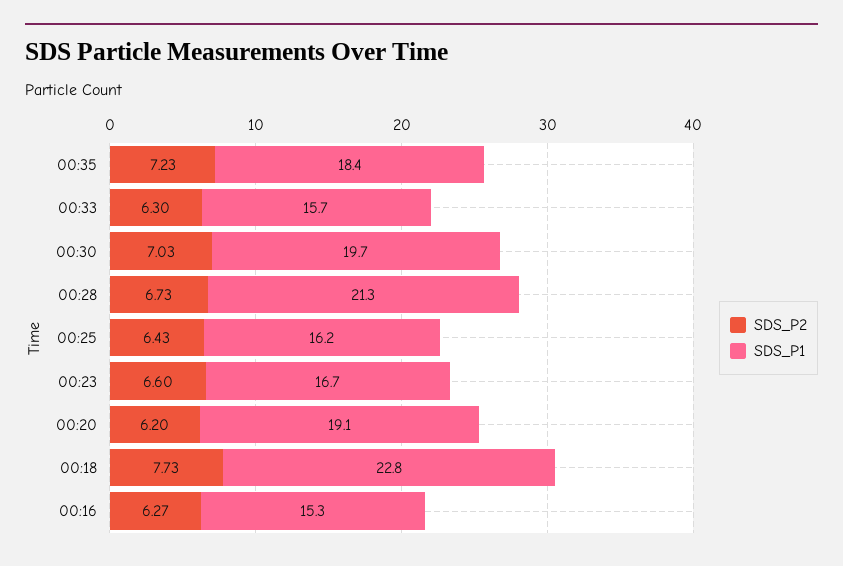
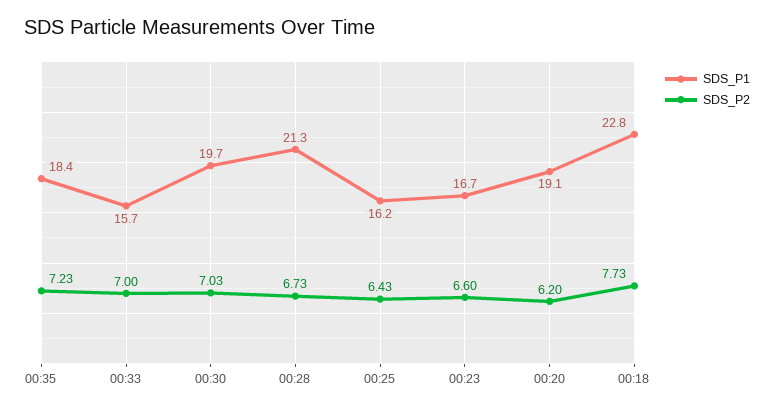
SDS_P2, 00:33: 6.3 -> 7
SDS_P2, 00:16: 6.27 -> none
SDS_P1, 00:16: 15.3 -> none

